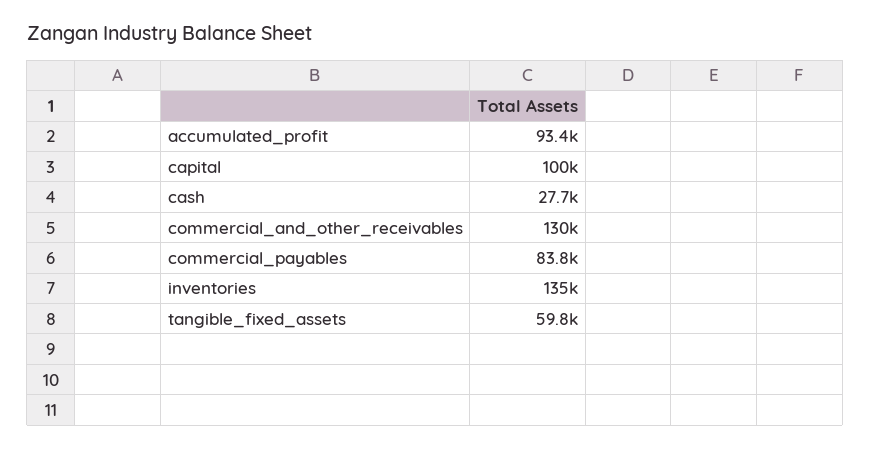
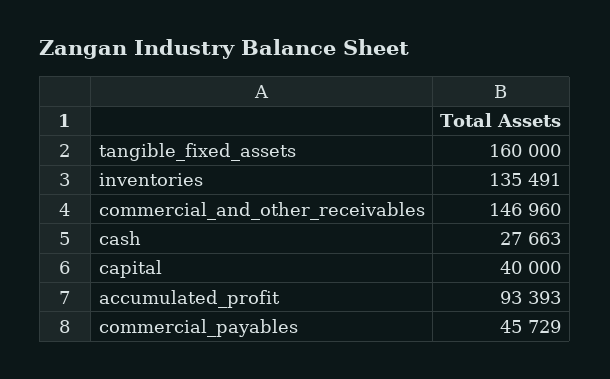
capital: 100000 -> 40000
commercial_and_other_receivables: 130000 -> 146960
commercial_payables: 83800 -> 45729
tangible_fixed_assets: 59800 -> 160000

